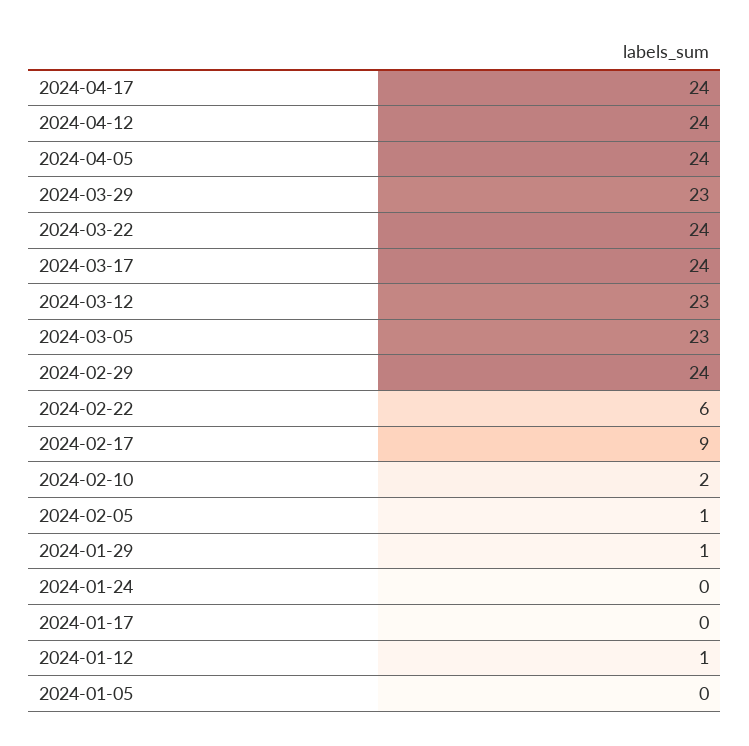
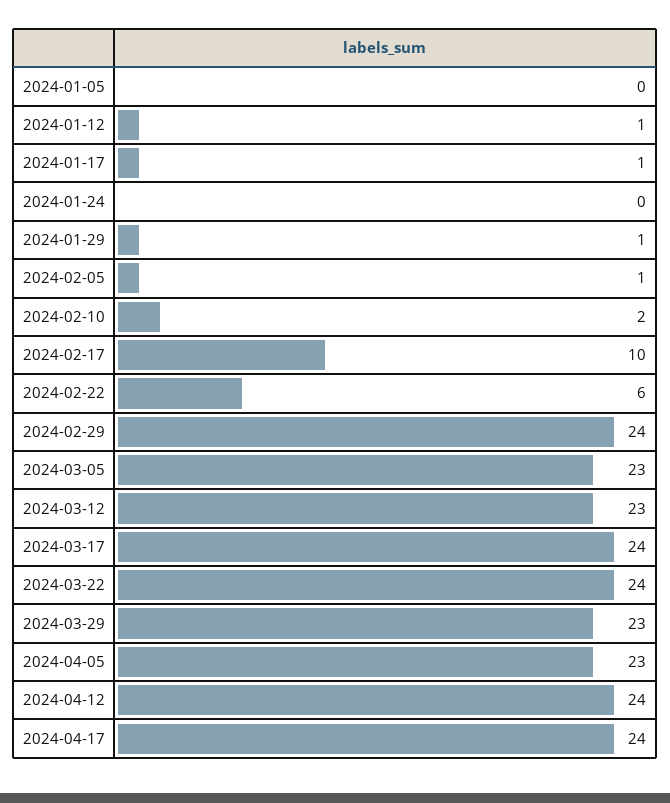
2024-04-05: 24 -> 23
2024-02-17: 9 -> 10
2024-01-17: 0 -> 1

